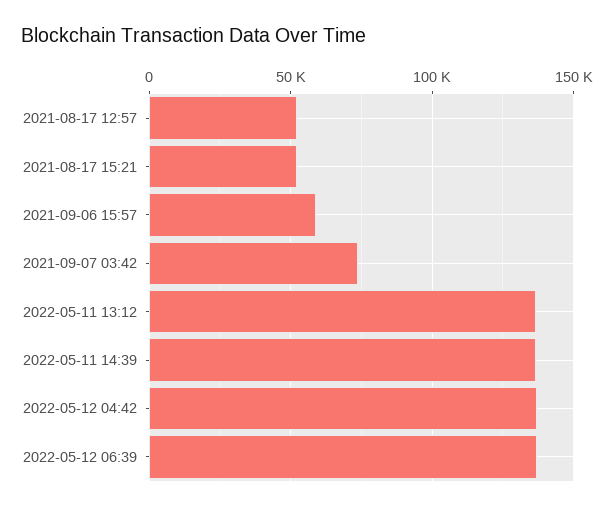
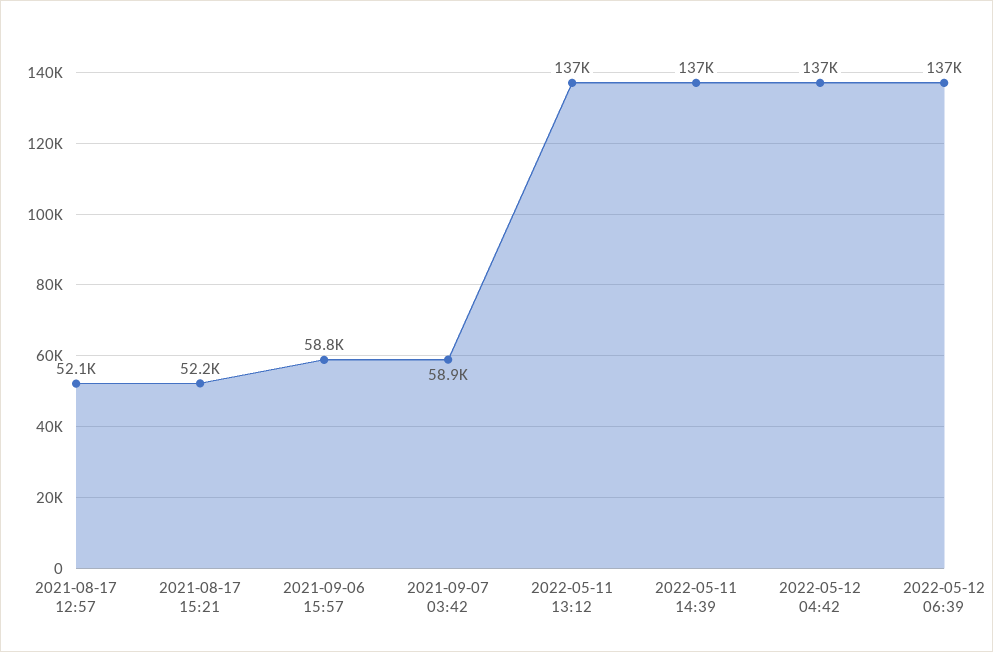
2021-09-07 03:42: 75000 -> 58900

